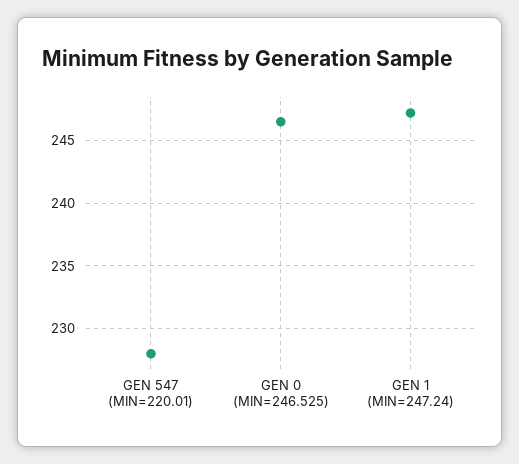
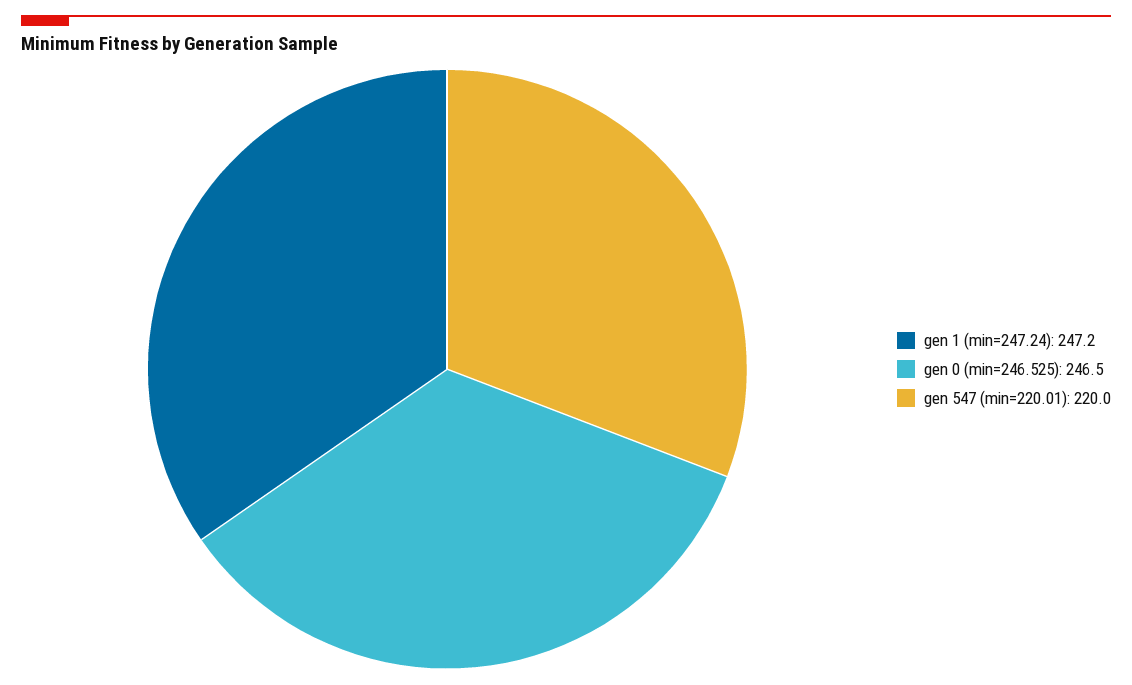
GEN 547 (MIN=220.01): 228 -> 220

